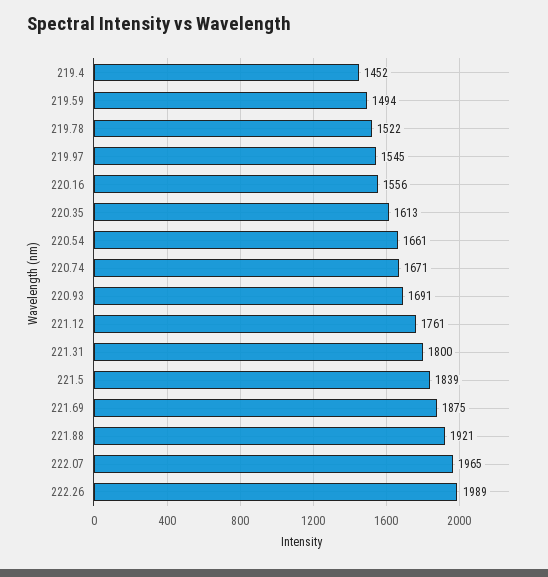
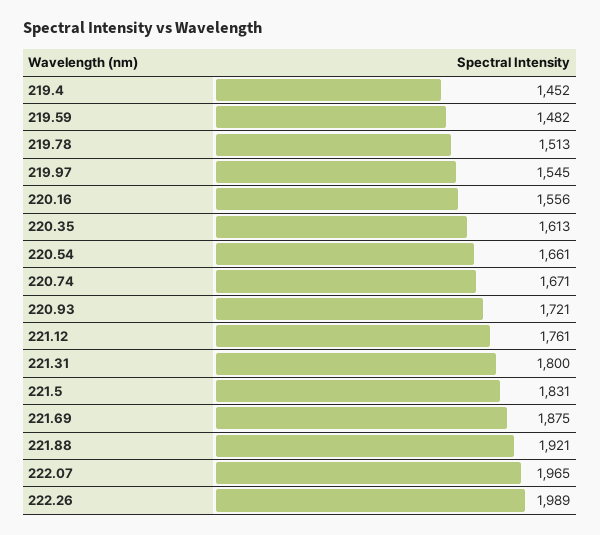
219.59: 1494 -> 1482
219.78: 1522 -> 1513
220.93: 1691 -> 1721
221.5: 1839 -> 1831

